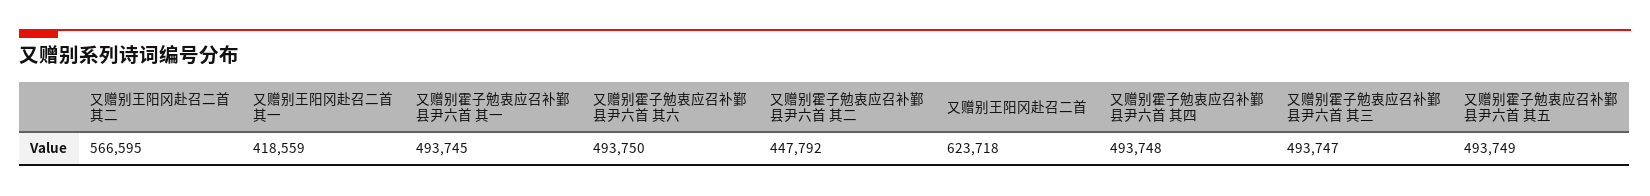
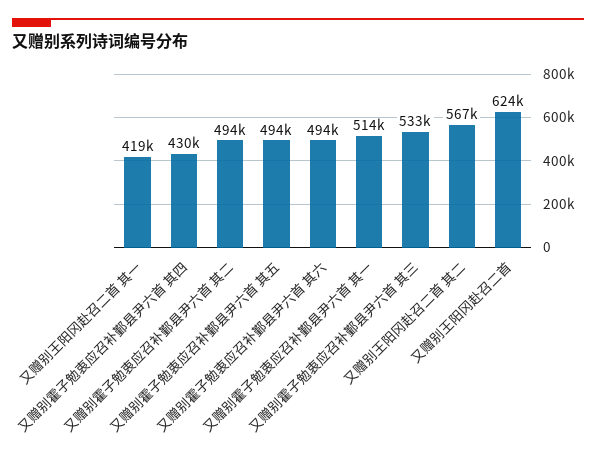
又赠别霍子勉衷应召补鄞县尹六首 其一: 493745 -> 514000
又赠别霍子勉衷应召补鄞县尹六首 其二: 447792 -> 494000
又赠别霍子勉衷应召补鄞县尹六首 其四: 493748 -> 430000
又赠别霍子勉衷应召补鄞县尹六首 其三: 493747 -> 533000

